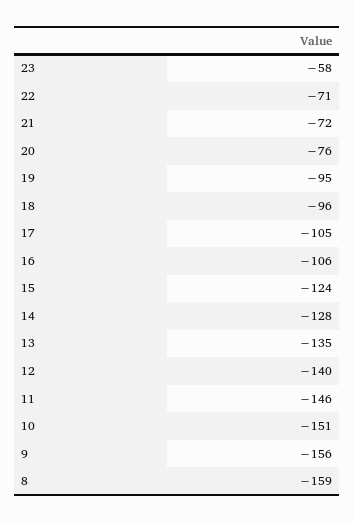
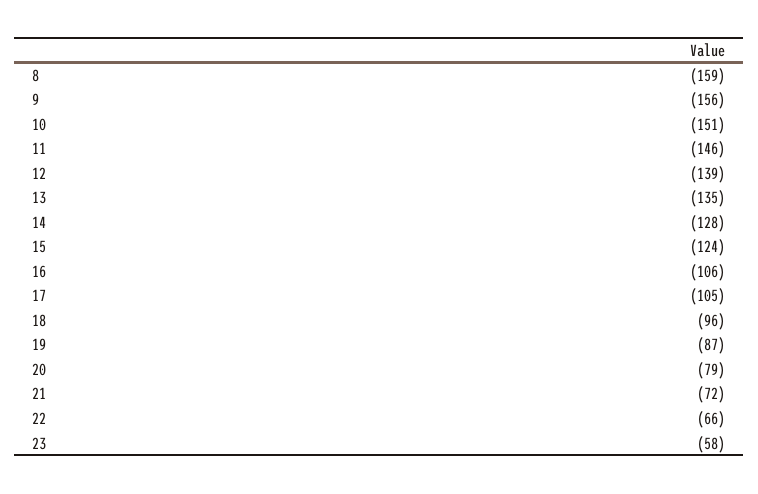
22: -71 -> -66
20: -76 -> -79
19: -95 -> -87
12: -140 -> -139

